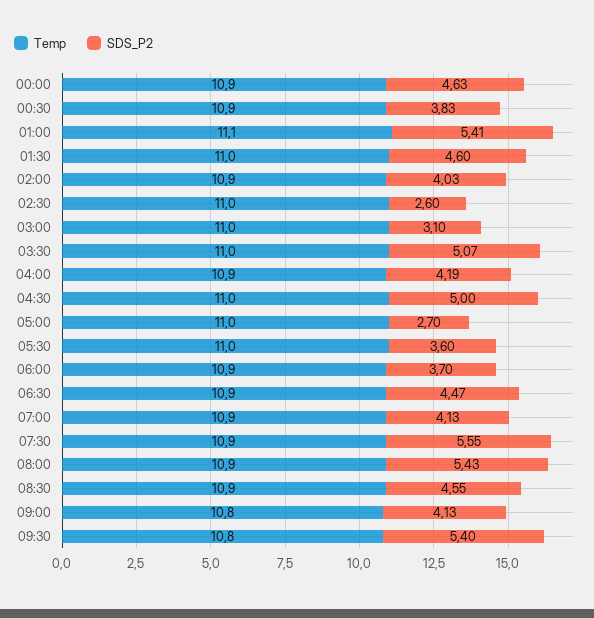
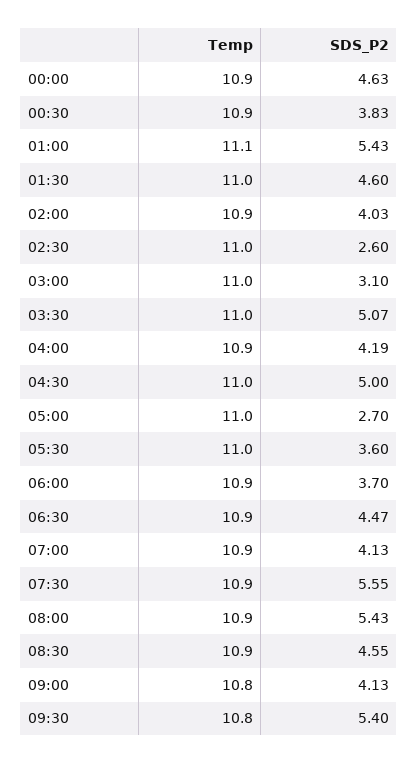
SDS_P2, 01:00: 5.41 -> 5.43

